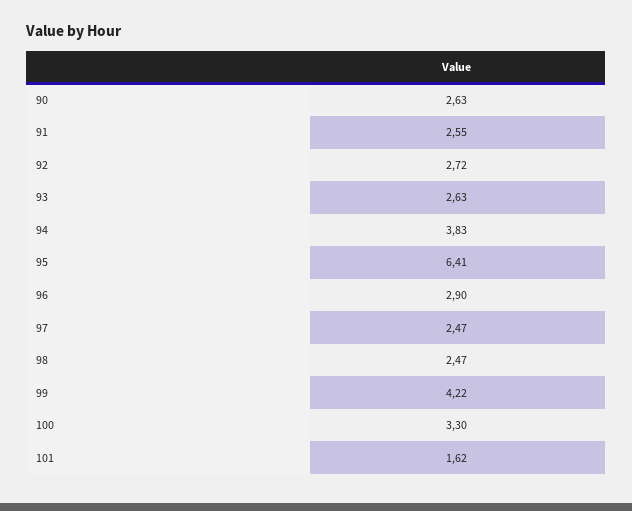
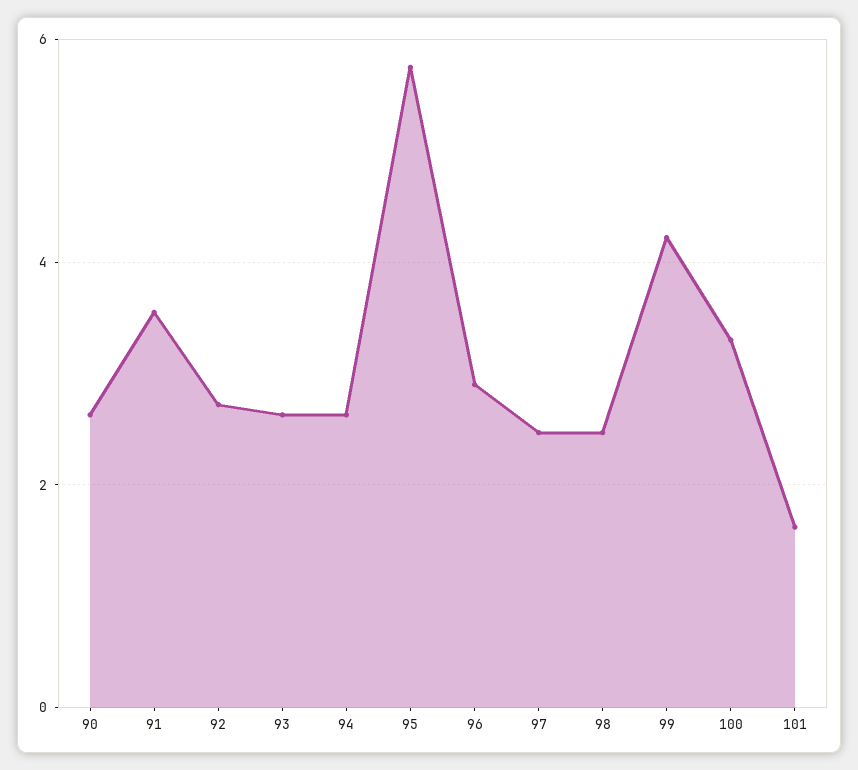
91: 2.55 -> 3.6
94: 3.83 -> 2.6
95: 6.41 -> 5.8

